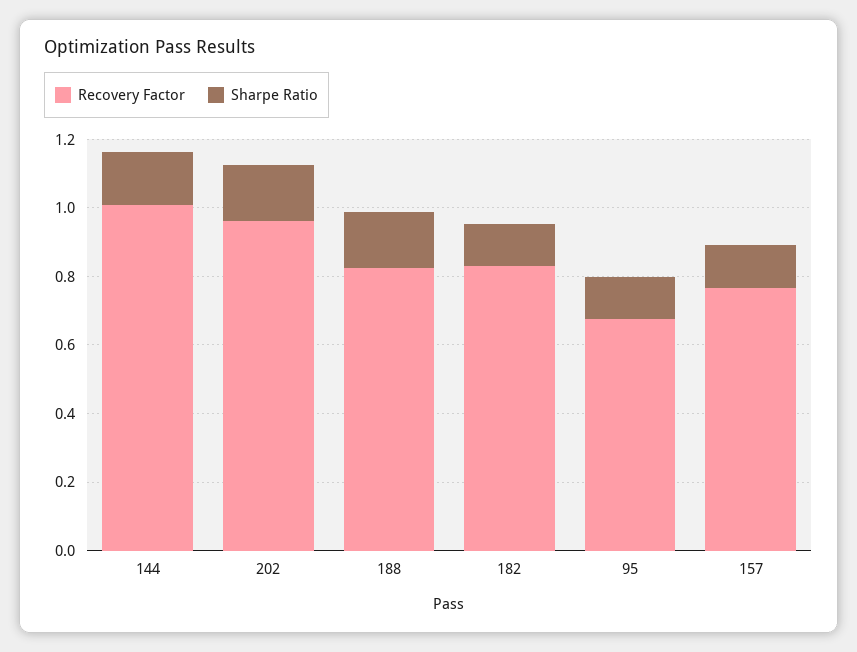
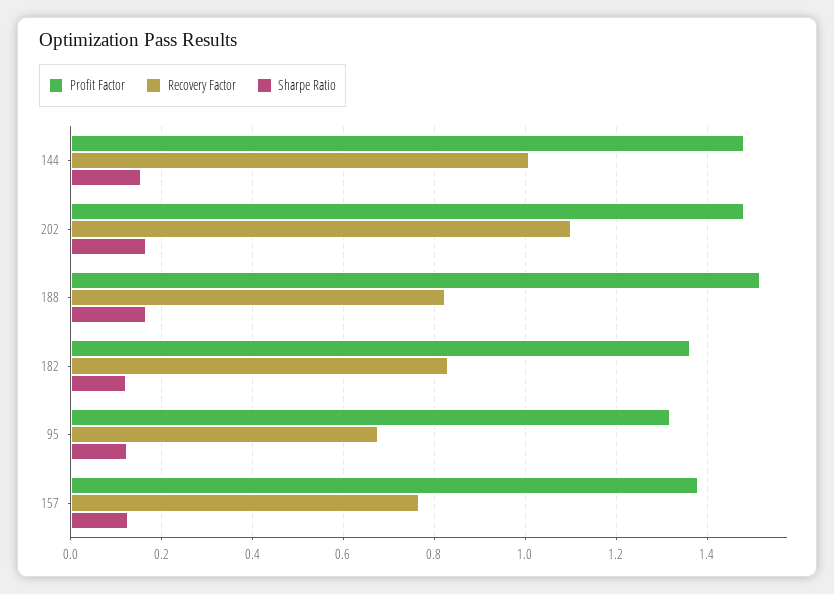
Recovery Factor, 202: 0.95 -> 1.1
Profit Factor, 144: none -> 1.48
Profit Factor, 202: none -> 1.48
Profit Factor, 188: none -> 1.52
Profit Factor, 182: none -> 1.36
Profit Factor, 95: none -> 1.32
Profit Factor, 157: none -> 1.38

